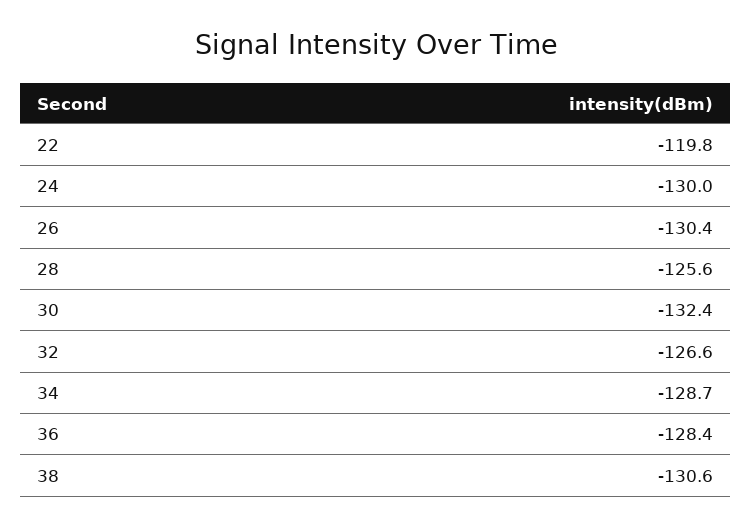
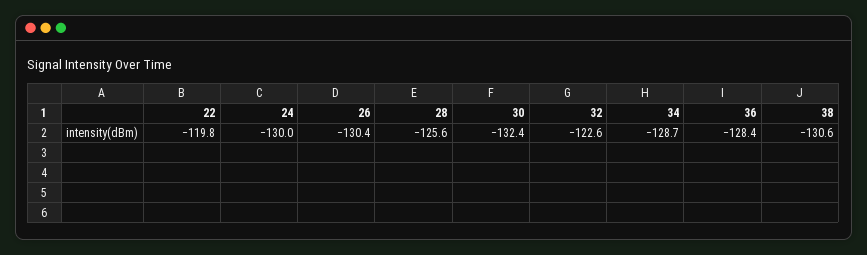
32: -126.6 -> -122.6

